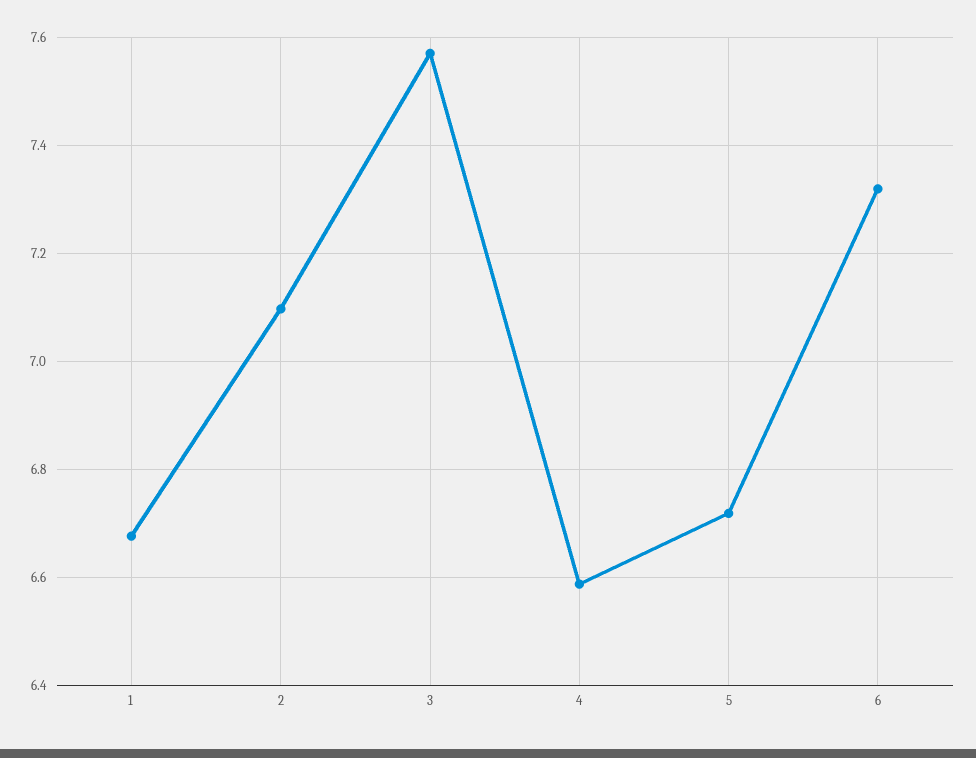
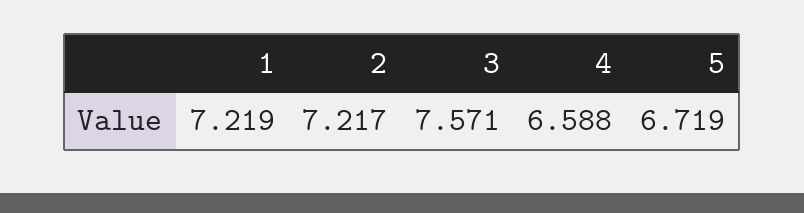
1: 6.68 -> 7.219
2: 7.1 -> 7.217
6: 7.32 -> none

